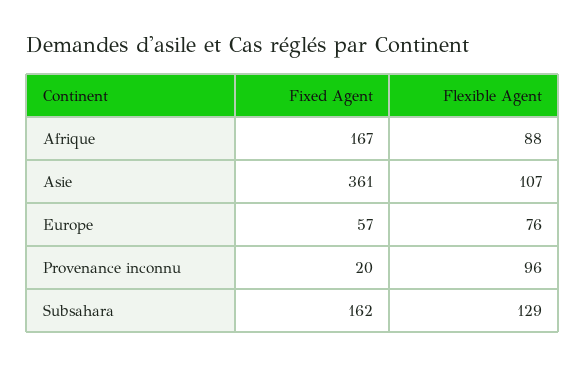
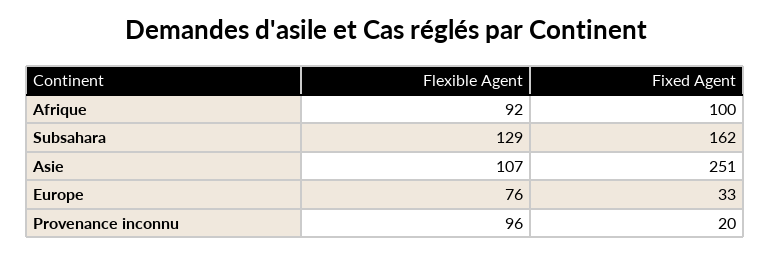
Fixed Agent, Afrique: 167 -> 100
Flexible Agent, Afrique: 88 -> 92
Fixed Agent, Asie: 361 -> 251
Fixed Agent, Europe: 57 -> 33

